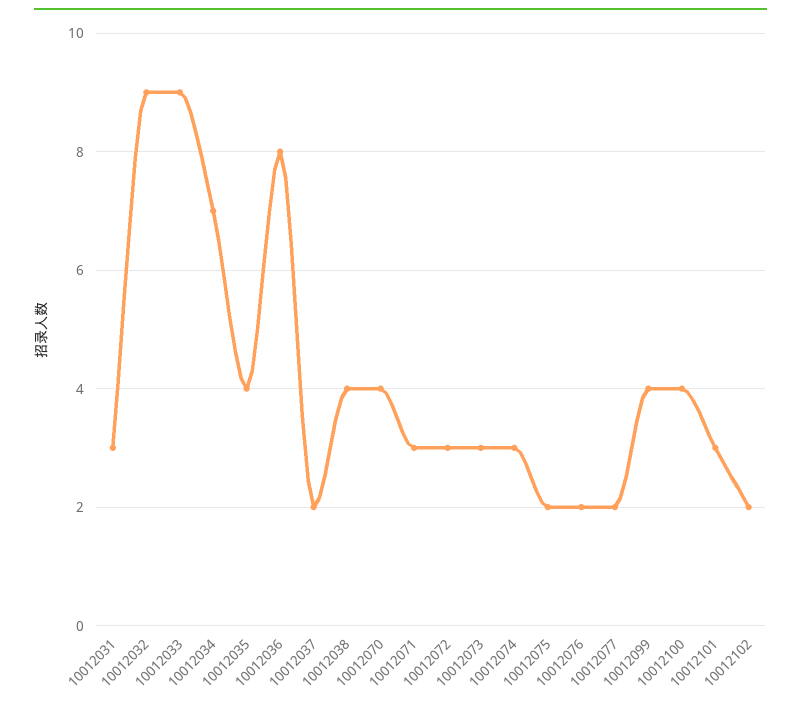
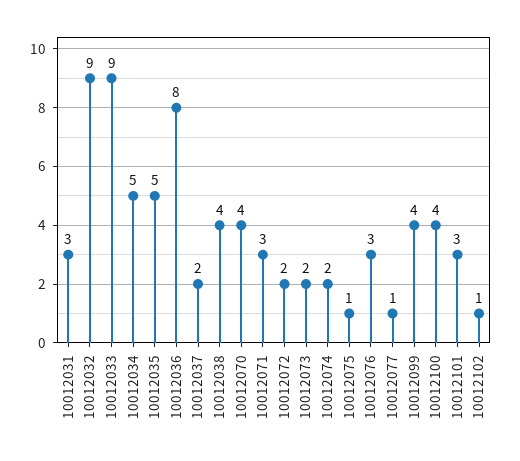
10012034: 7 -> 5
10012035: 4 -> 5
10012072: 3 -> 2
10012073: 3 -> 2
10012074: 3 -> 2
10012075: 2 -> 1
10012076: 2 -> 3
10012077: 2 -> 1
10012102: 2 -> 1

